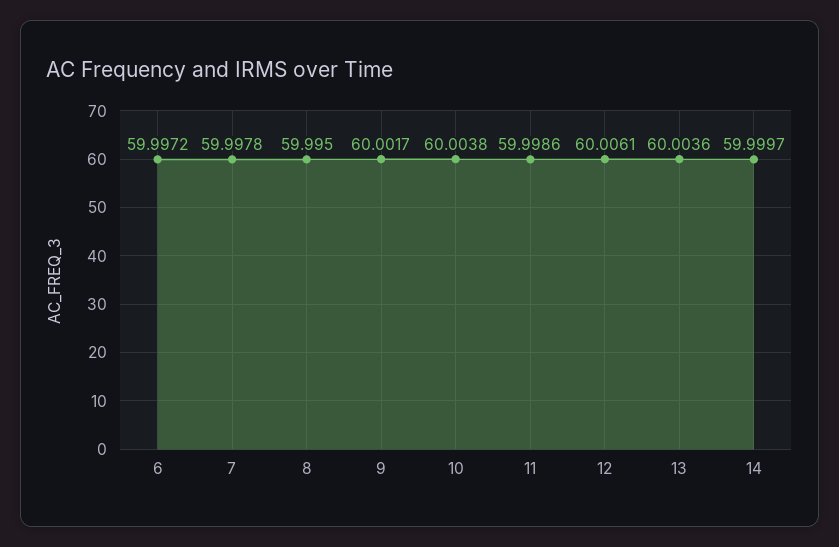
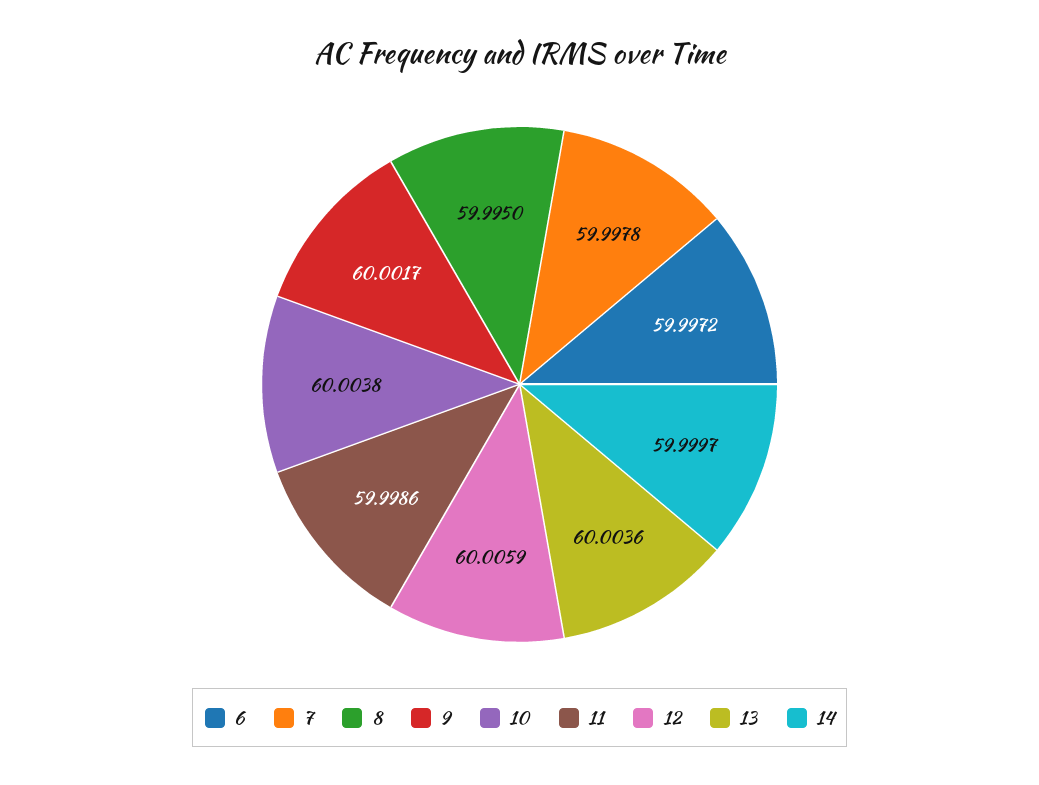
12: 60.0061 -> 60.0059

